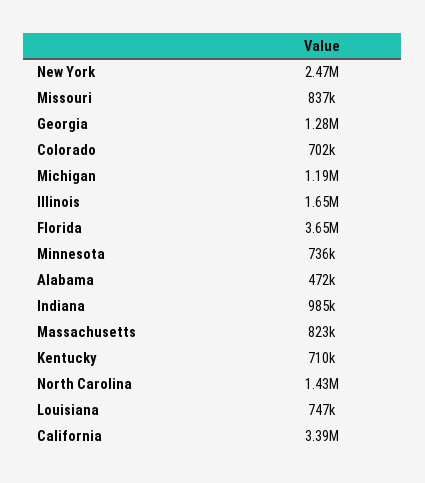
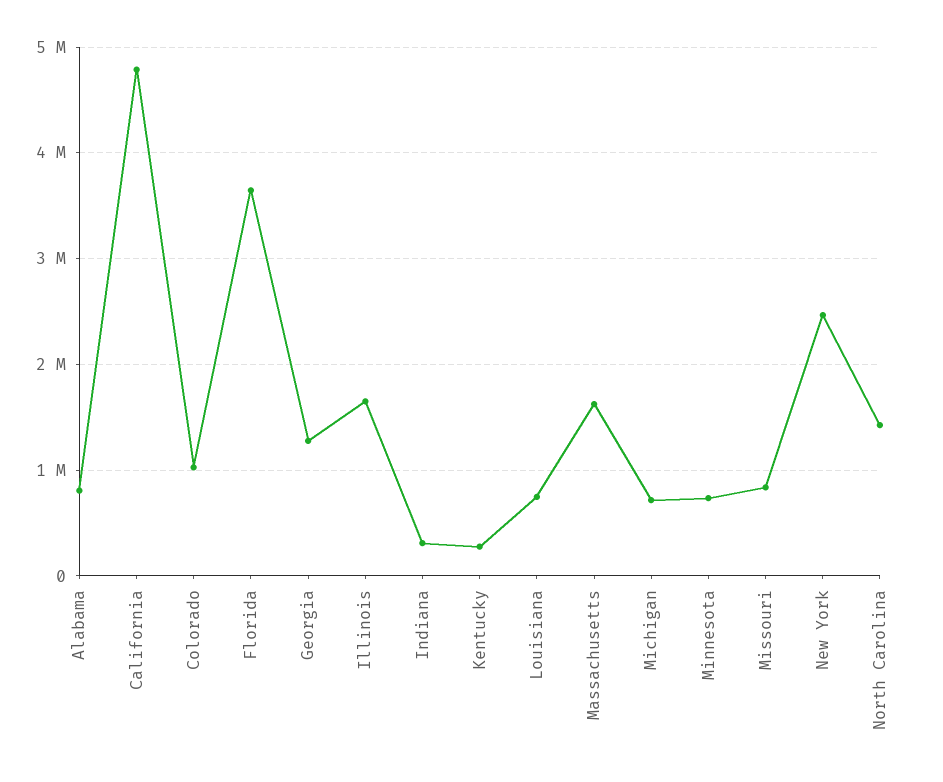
Colorado: 702000 -> 1000000
Michigan: 1190000 -> 700000
Alabama: 472000 -> 800000
Indiana: 985000 -> 300000
Massachusetts: 823000 -> 1600000
Kentucky: 710000 -> 300000
California: 3390000 -> 4800000

